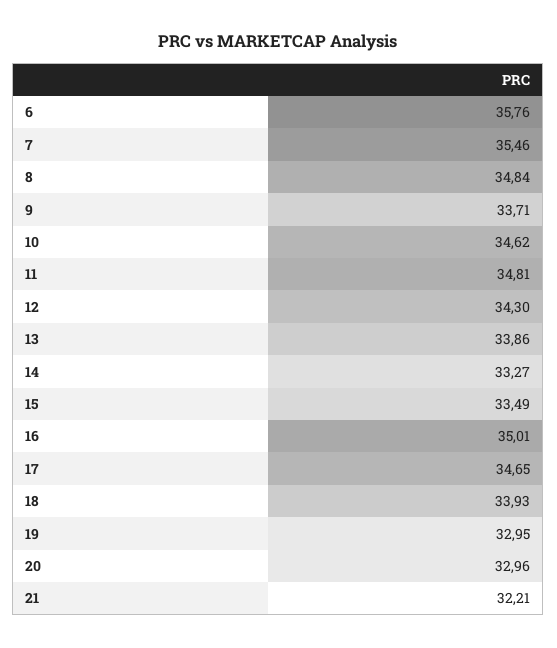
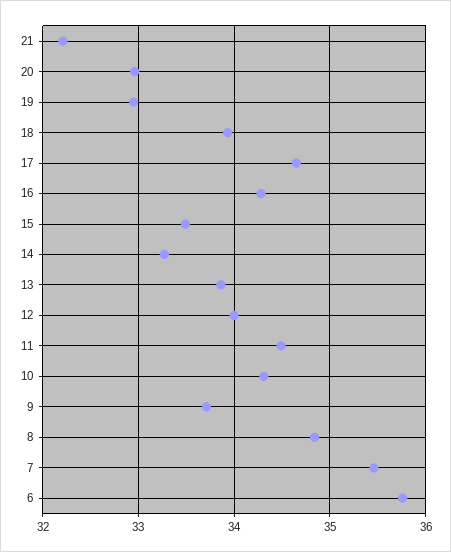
10: 34.62 -> 34.3
11: 34.81 -> 34.5
12: 34.3 -> 34
16: 35.01 -> 34.3

